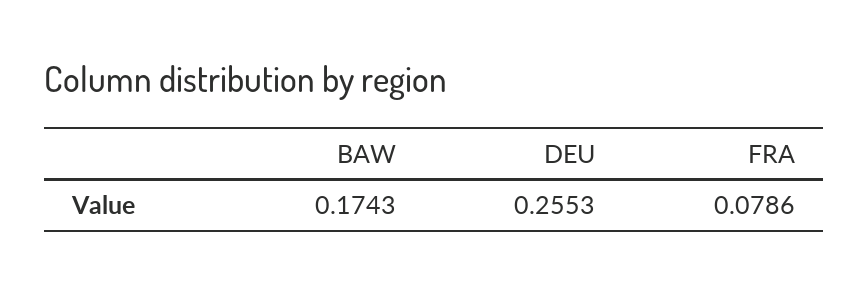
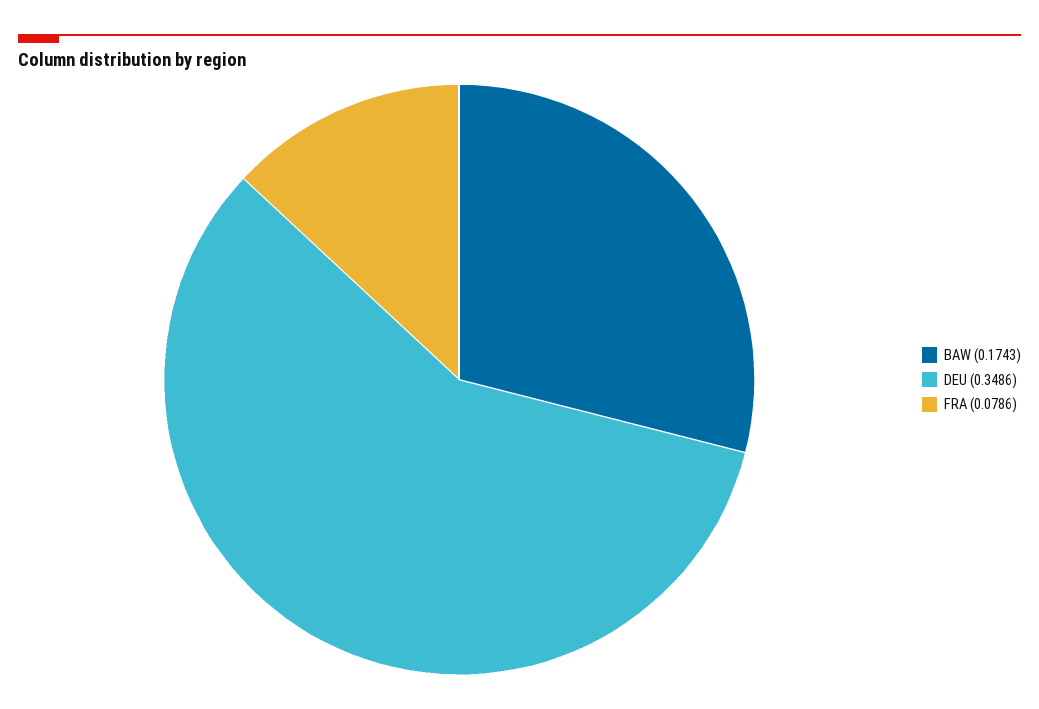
DEU: 0.2553 -> 0.3486

